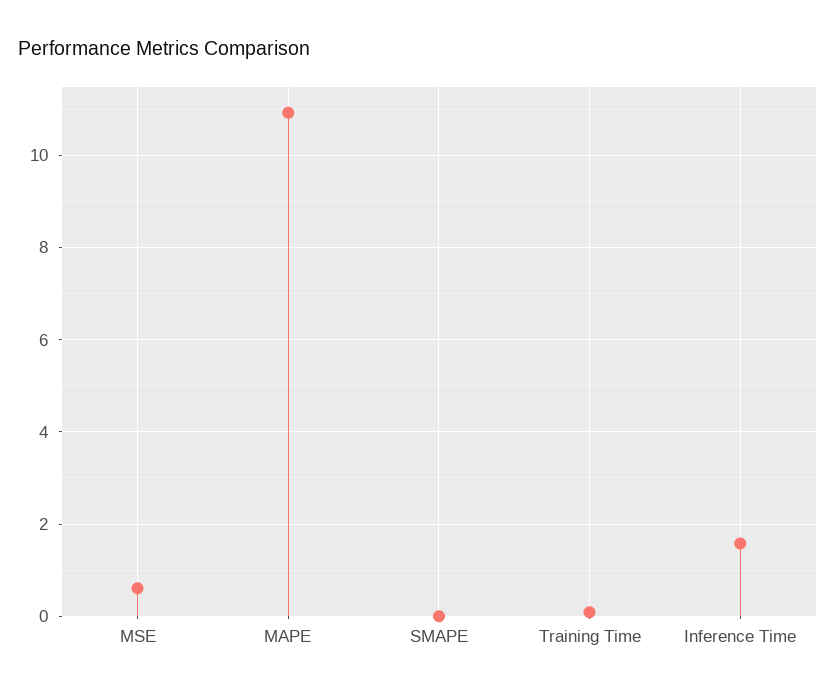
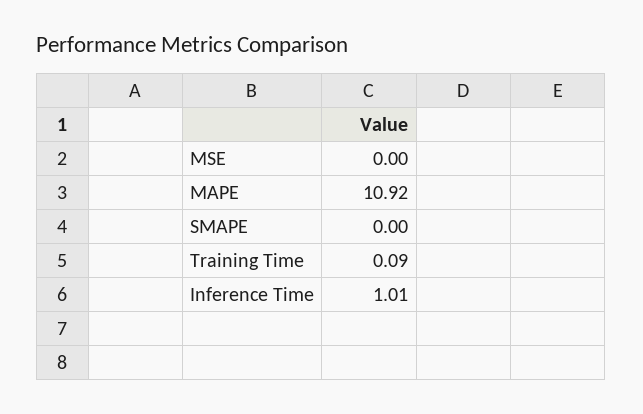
MSE: 0.6 -> 0
Inference Time: 1.6 -> 1.01

